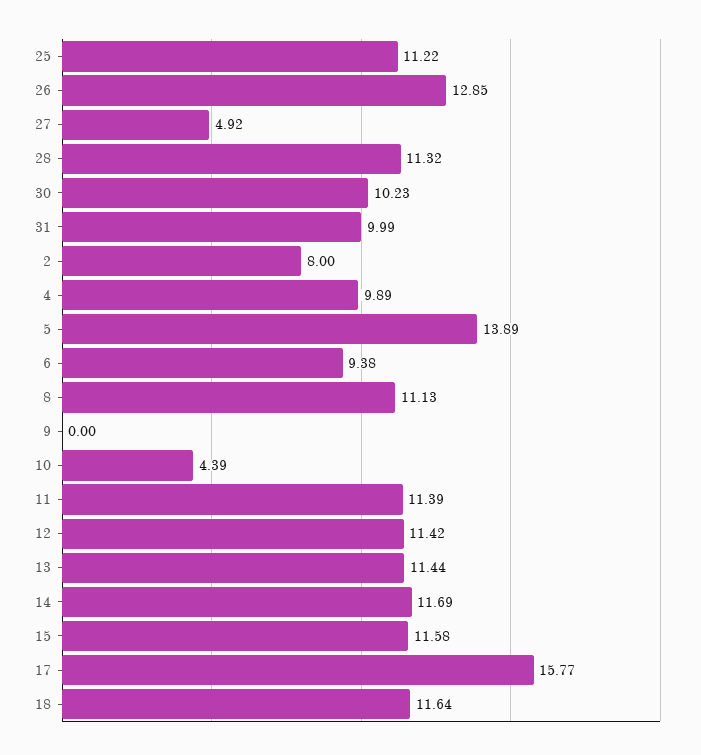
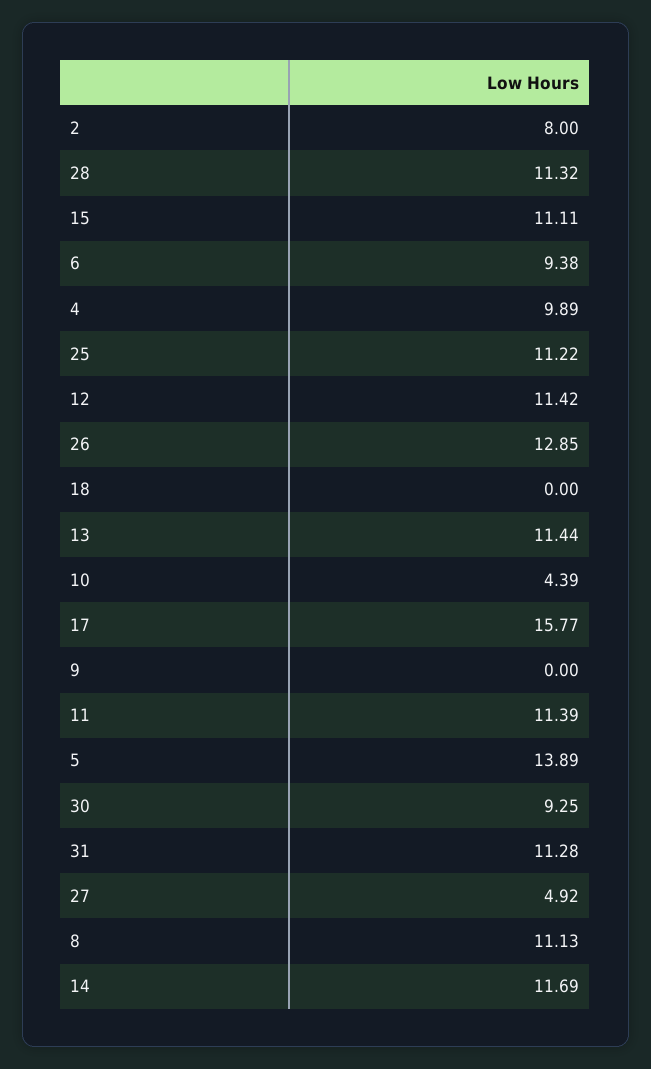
30: 10.23 -> 9.25
31: 9.99 -> 11.28
15: 11.58 -> 11.11
18: 11.64 -> 0

